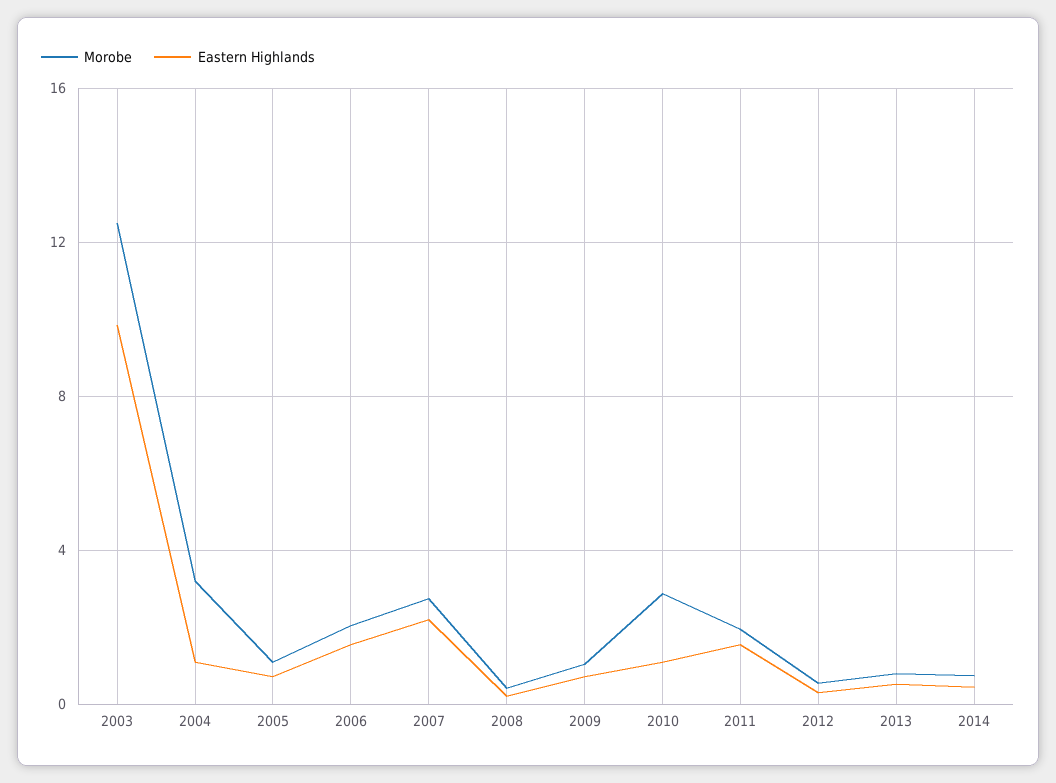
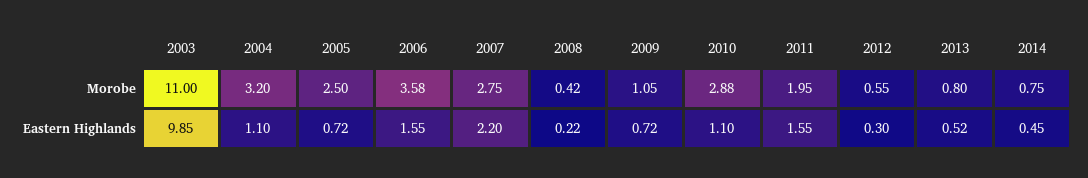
Morobe, 2003: 12.5 -> 11
Morobe, 2005: 1 -> 2.5
Morobe, 2006: 2 -> 3.58

